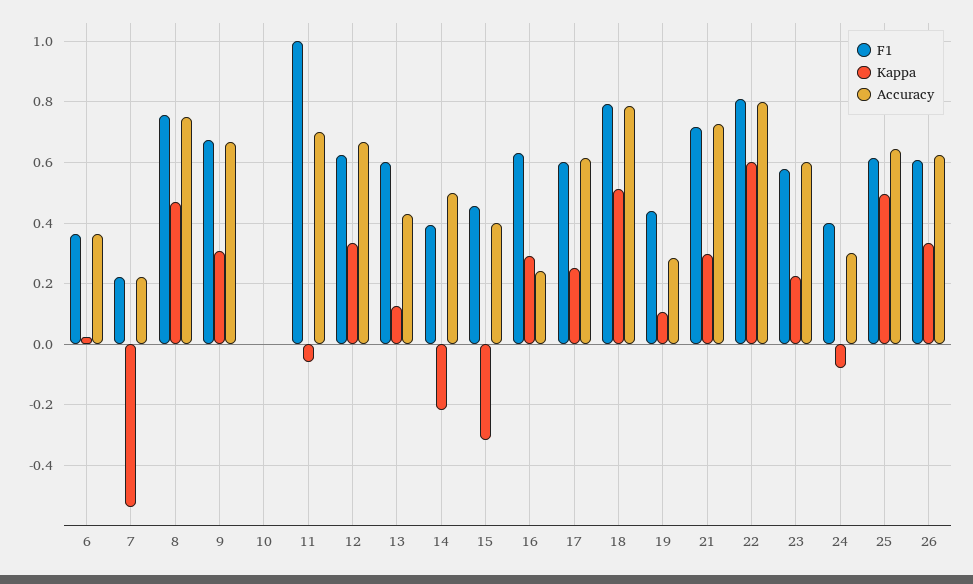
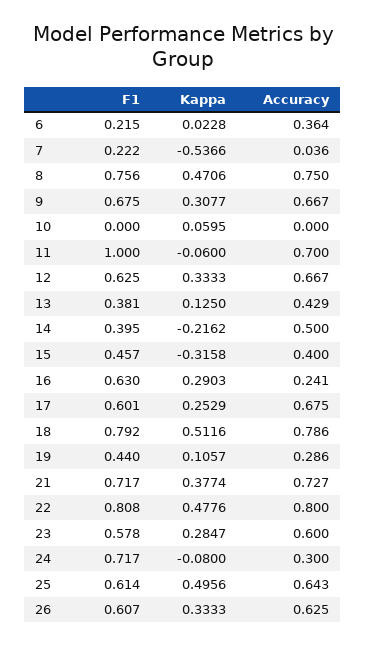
F1, 6: 0.36 -> 0.215
Accuracy, 7: 0.22 -> 0.036
Kappa, 10: 0 -> 0.0595
F1, 13: 0.6 -> 0.381
Accuracy, 17: 0.62 -> 0.675
Kappa, 21: 0.3 -> 0.3774
Kappa, 22: 0.6 -> 0.4776
Kappa, 23: 0.22 -> 0.2847
F1, 24: 0.4 -> 0.717

